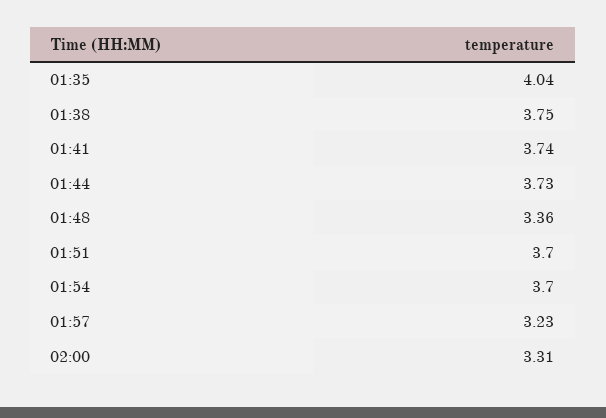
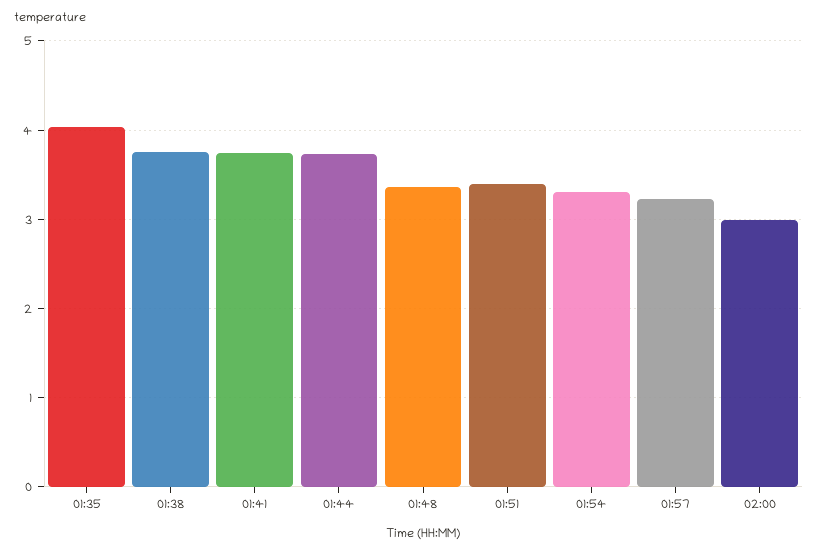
01:51: 3.7 -> 3.4
01:54: 3.7 -> 3.3
02:00: 3.31 -> 3

